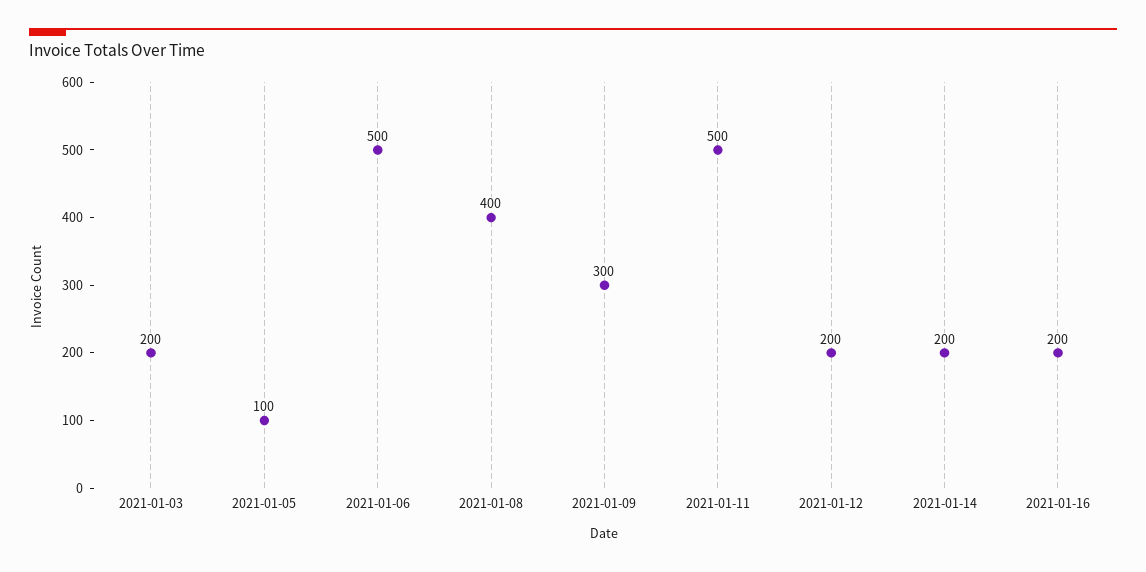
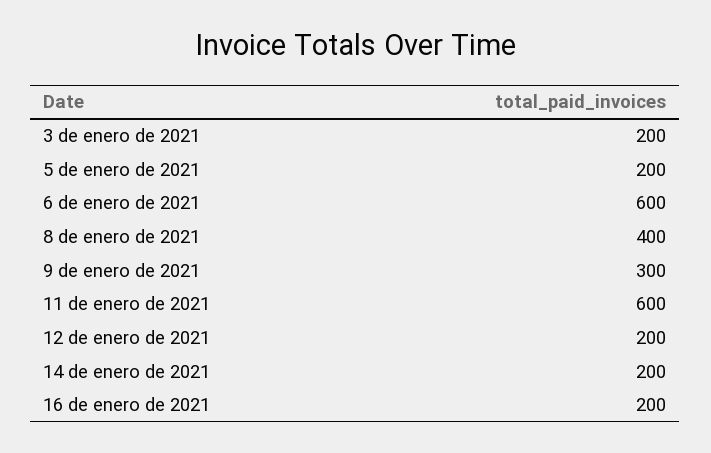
2021-01-05: 100 -> 200
2021-01-06: 500 -> 600
2021-01-11: 500 -> 600

